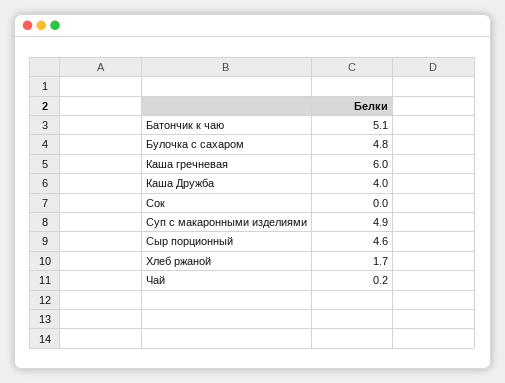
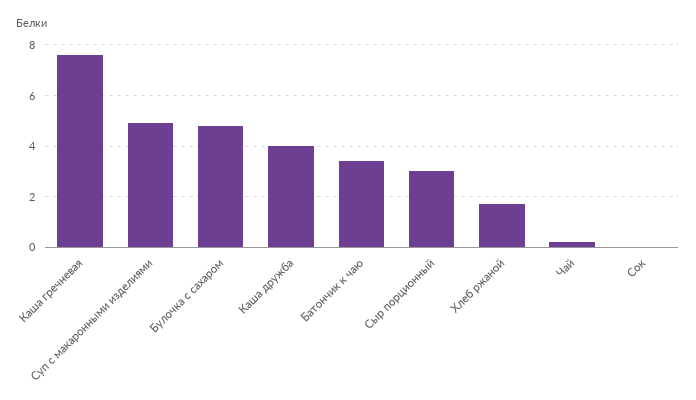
Батончик к чаю: 5.1 -> 3.5
Каша гречневая: 6 -> 7.5
Сыр порционный: 4.6 -> 3

